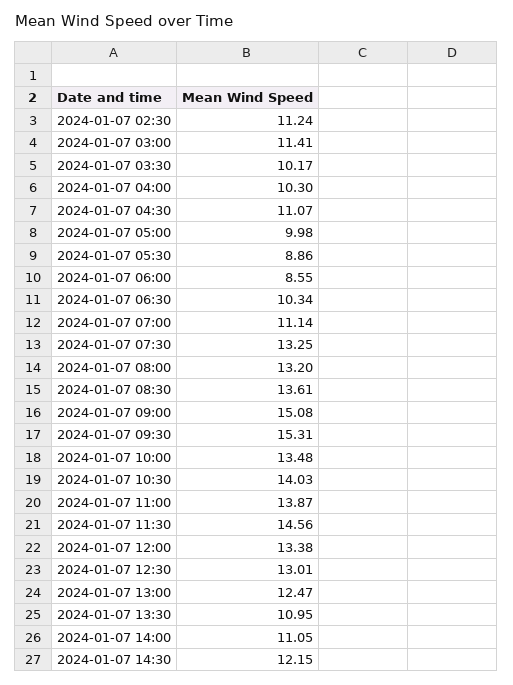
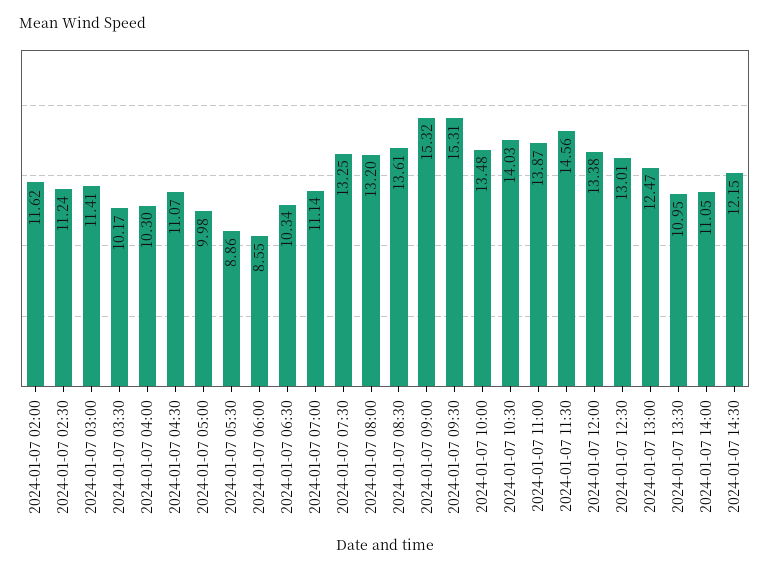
2024-01-07 09:00: 15.08 -> 15.32
2024-01-07 02:00: none -> 11.62

